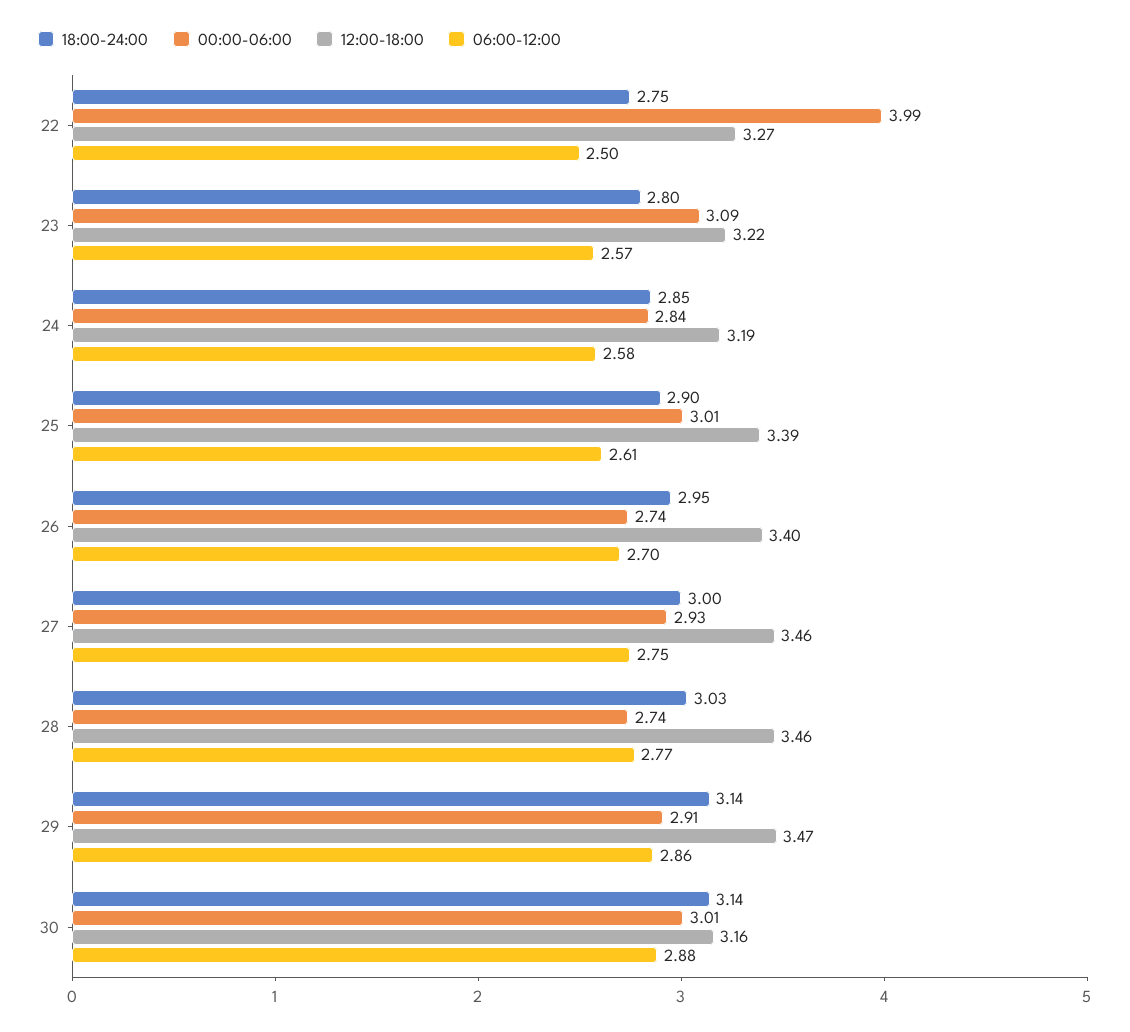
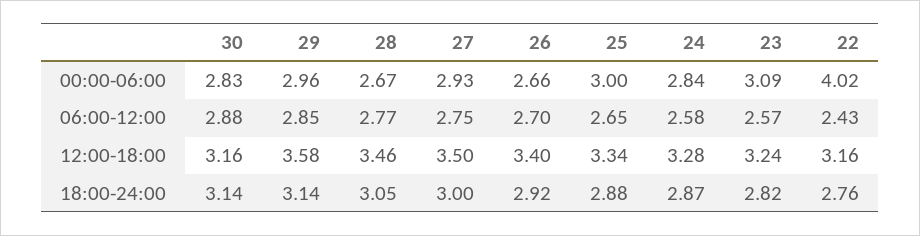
18:00-24:00, 22: 2.75 -> 2.76
00:00-06:00, 22: 3.99 -> 4.02
12:00-18:00, 22: 3.27 -> 3.16
06:00-12:00, 22: 2.5 -> 2.43
18:00-24:00, 23: 2.8 -> 2.82
12:00-18:00, 23: 3.22 -> 3.24
18:00-24:00, 24: 2.85 -> 2.87
12:00-18:00, 24: 3.19 -> 3.28
18:00-24:00, 25: 2.9 -> 2.88
00:00-06:00, 25: 3.01 -> 3
12:00-18:00, 25: 3.39 -> 3.34
06:00-12:00, 25: 2.61 -> 2.65
18:00-24:00, 26: 2.95 -> 2.92
00:00-06:00, 26: 2.74 -> 2.66
12:00-18:00, 27: 3.46 -> 3.5
18:00-24:00, 28: 3.03 -> 3.05
00:00-06:00, 28: 2.74 -> 2.67
00:00-06:00, 29: 2.91 -> 2.96
12:00-18:00, 29: 3.47 -> 3.58
06:00-12:00, 29: 2.86 -> 2.85
00:00-06:00, 30: 3.01 -> 2.83

